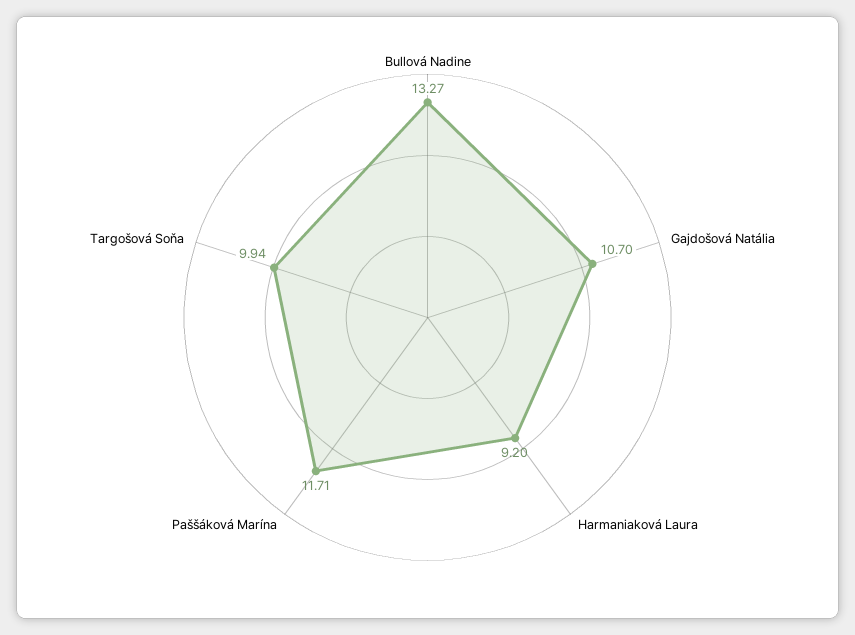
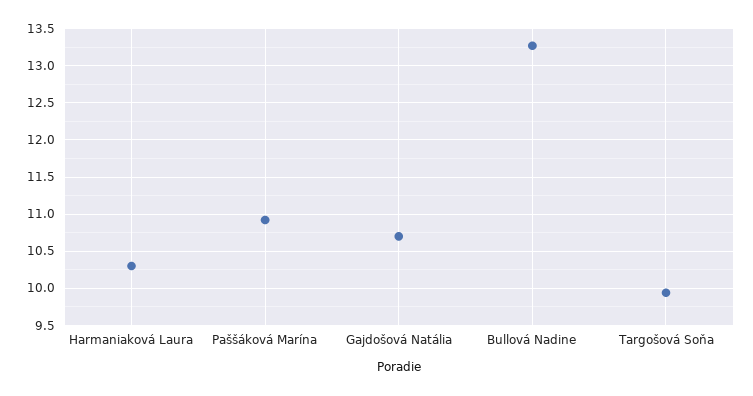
Harmaniaková Laura: 9.2 -> 10.3
Paššáková Marína: 11.71 -> 10.9

